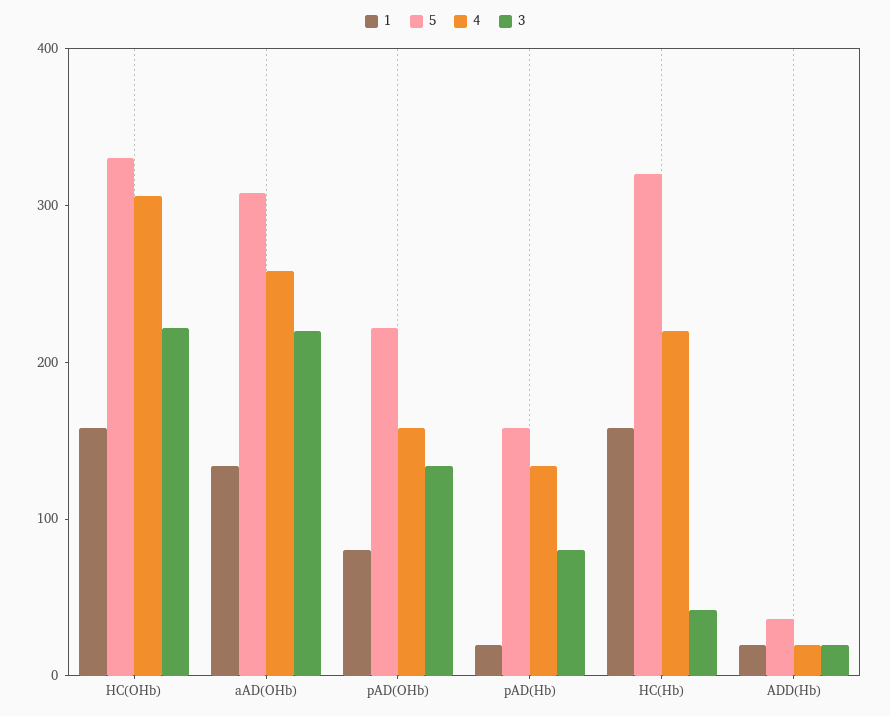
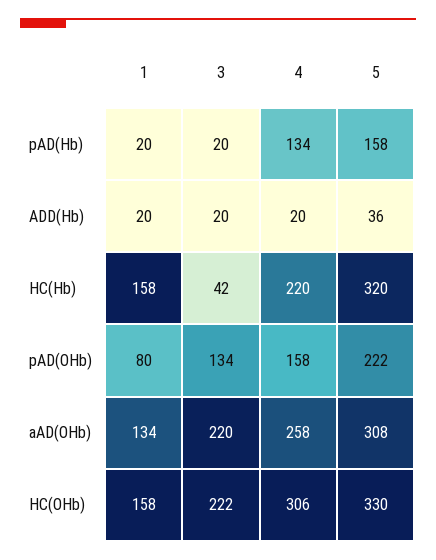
3, pAD(Hb): 80 -> 20

